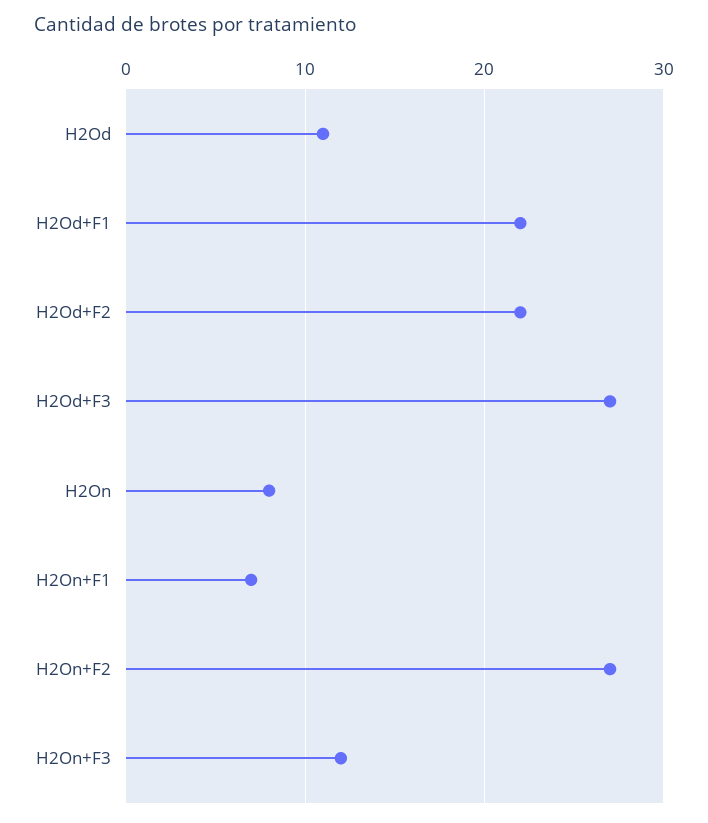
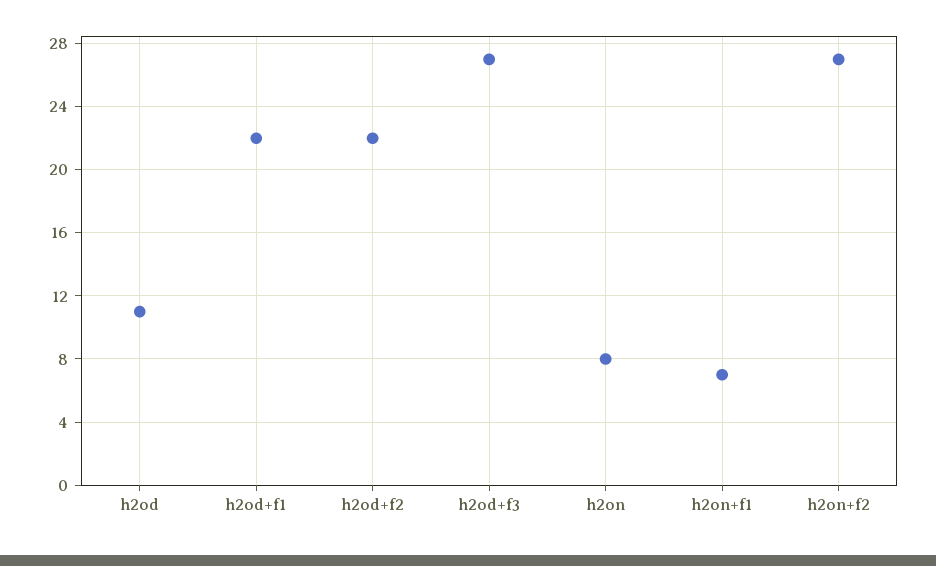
H2On+F3: 12 -> none

